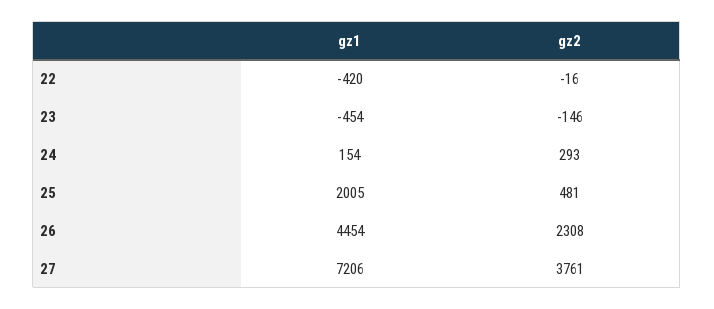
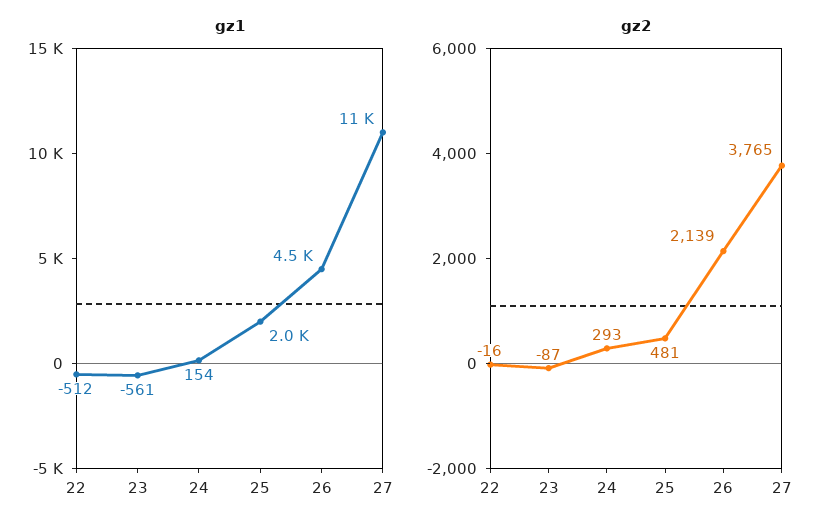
gz1, 22: -420 -> -512
gz1, 23: -454 -> -561
gz2, 23: -146 -> -87
gz2, 26: 2308 -> 2139
gz1, 27: 7206 -> 11000
gz2, 27: 3761 -> 3765

